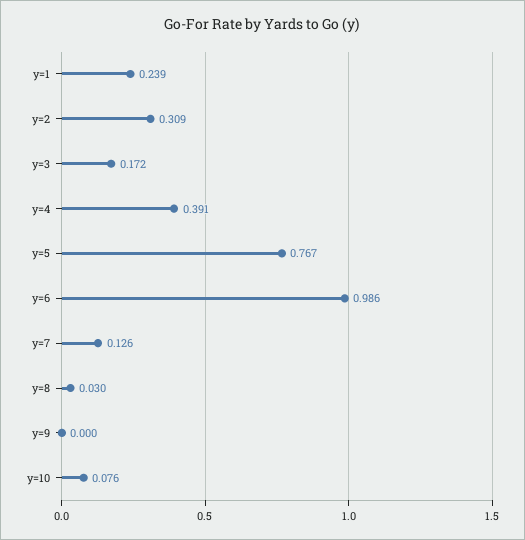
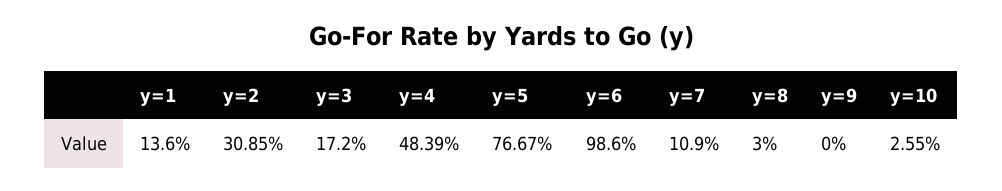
y=1: 0.239 -> 0.136
y=4: 0.391 -> 0.4839
y=7: 0.126 -> 0.109
y=10: 0.076 -> 0.0255

